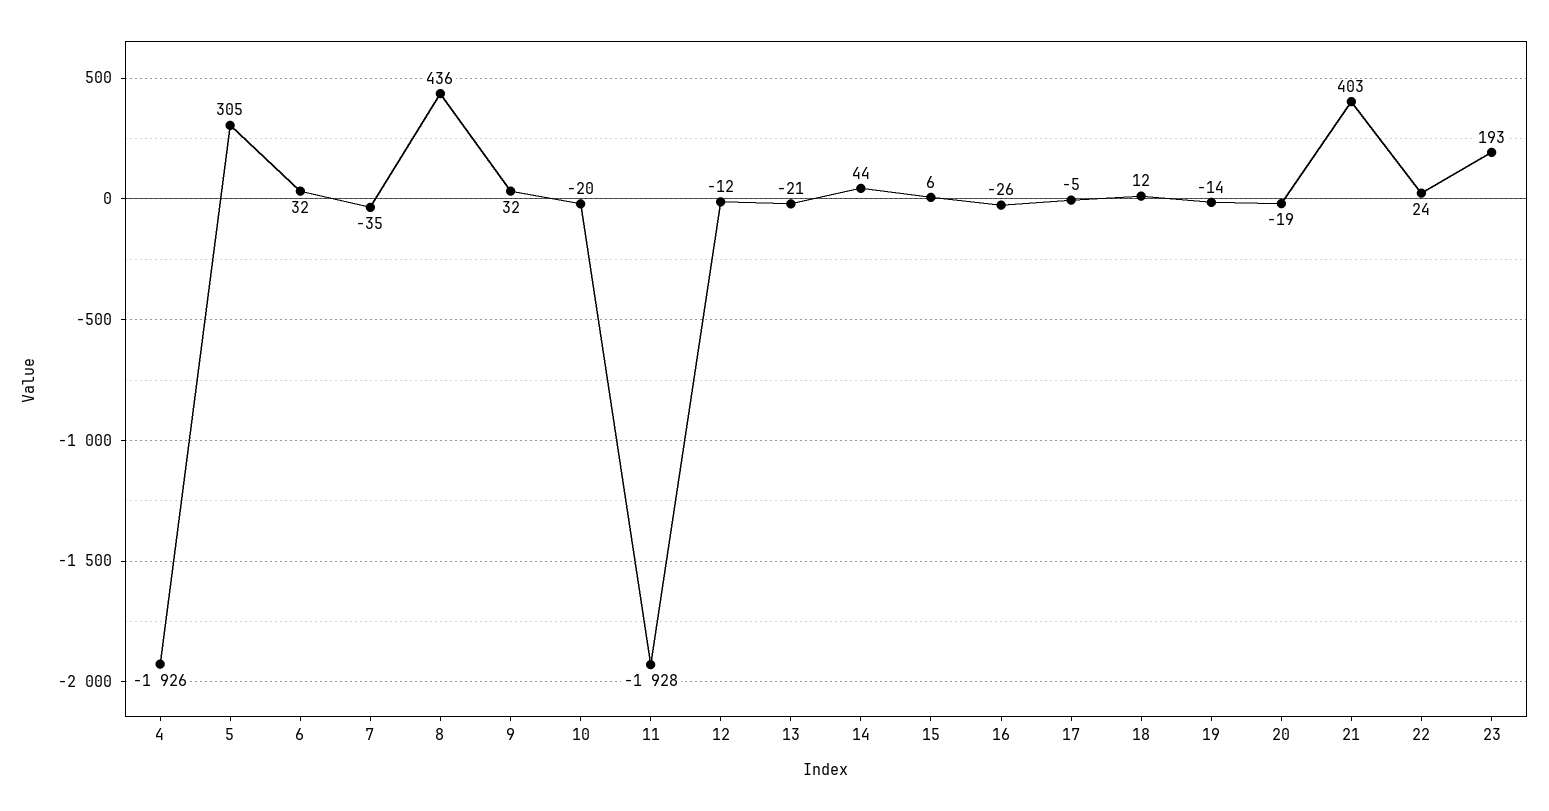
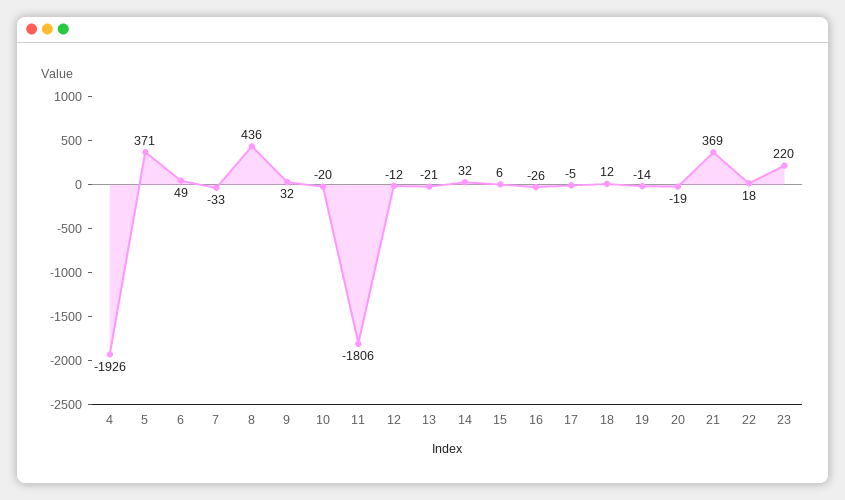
5: 305 -> 371
6: 32 -> 49
7: -35 -> -33
11: -1928 -> -1806
14: 44 -> 32
21: 403 -> 369
22: 24 -> 18
23: 193 -> 220

